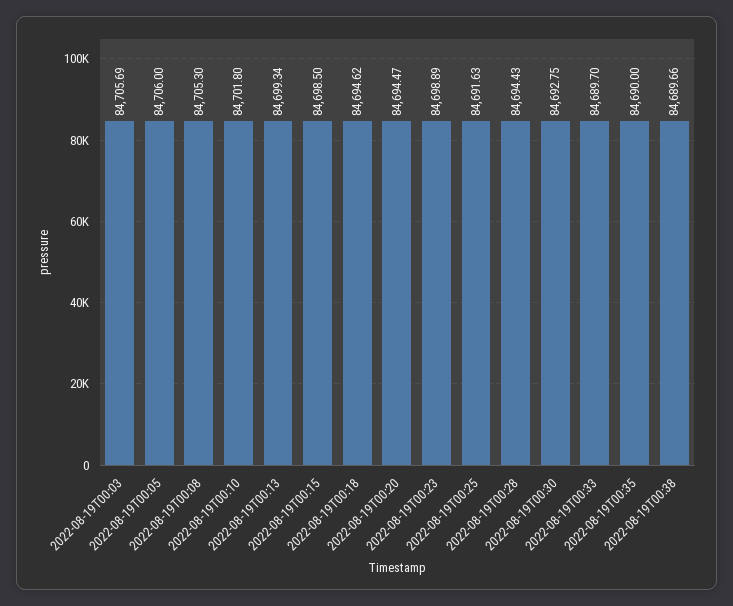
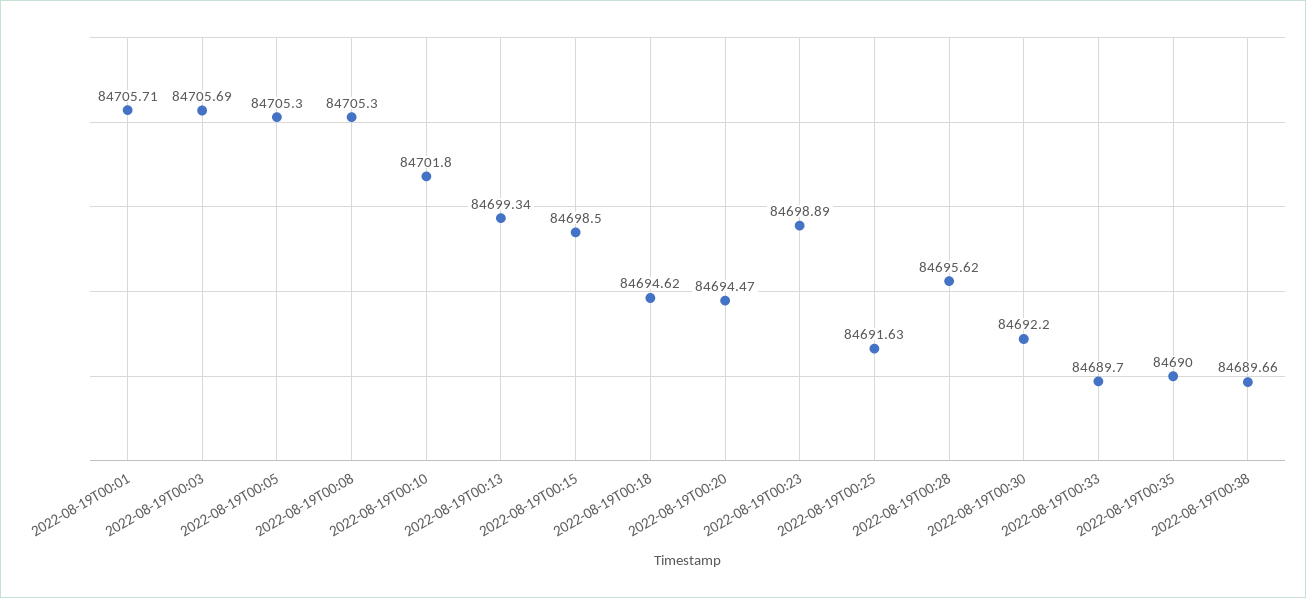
2022-08-19T00:05: 84706 -> 84705.3
2022-08-19T00:28: 84694.43 -> 84695.62
2022-08-19T00:30: 84692.75 -> 84692.2
2022-08-19T00:01: none -> 84705.71

